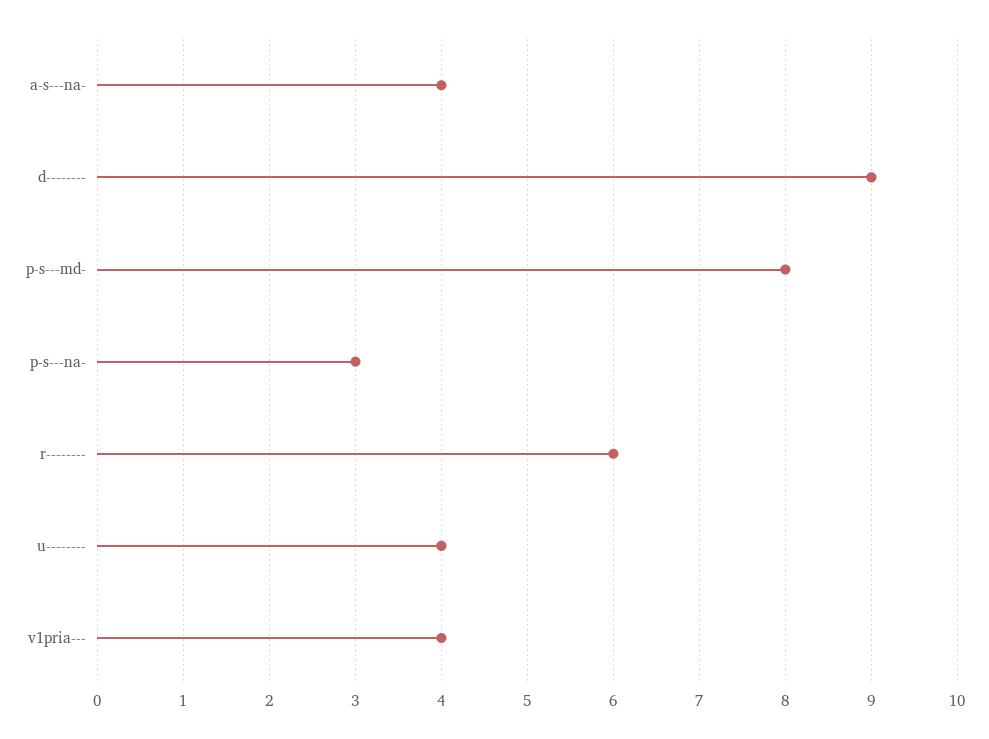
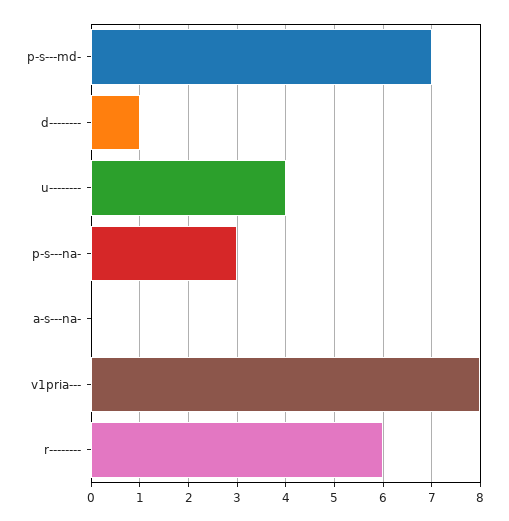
a-s---na-: 4 -> 0
d--------: 9 -> 1
p-s---md-: 8 -> 7
v1pria---: 4 -> 8

